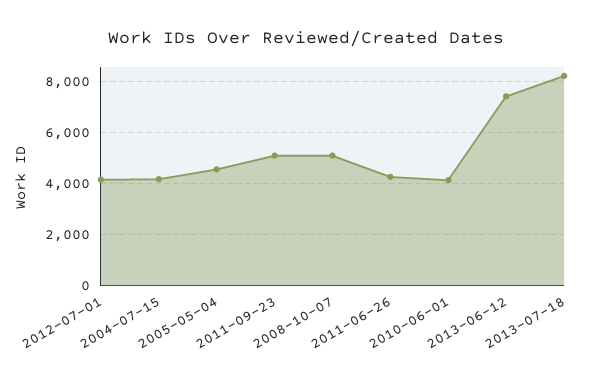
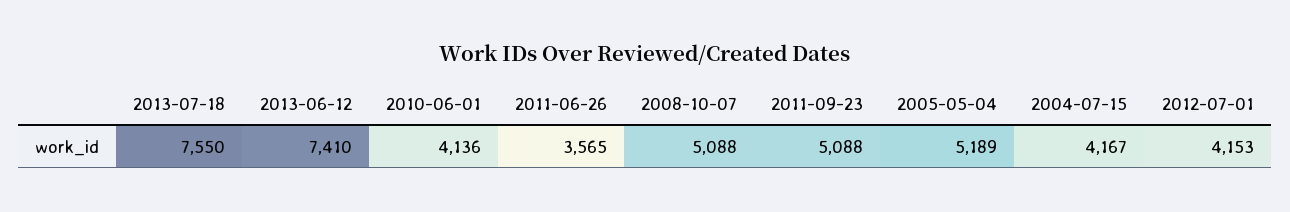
2005-05-04: 4500 -> 5189
2011-06-26: 4250 -> 3565
2013-07-18: 8250 -> 7550

